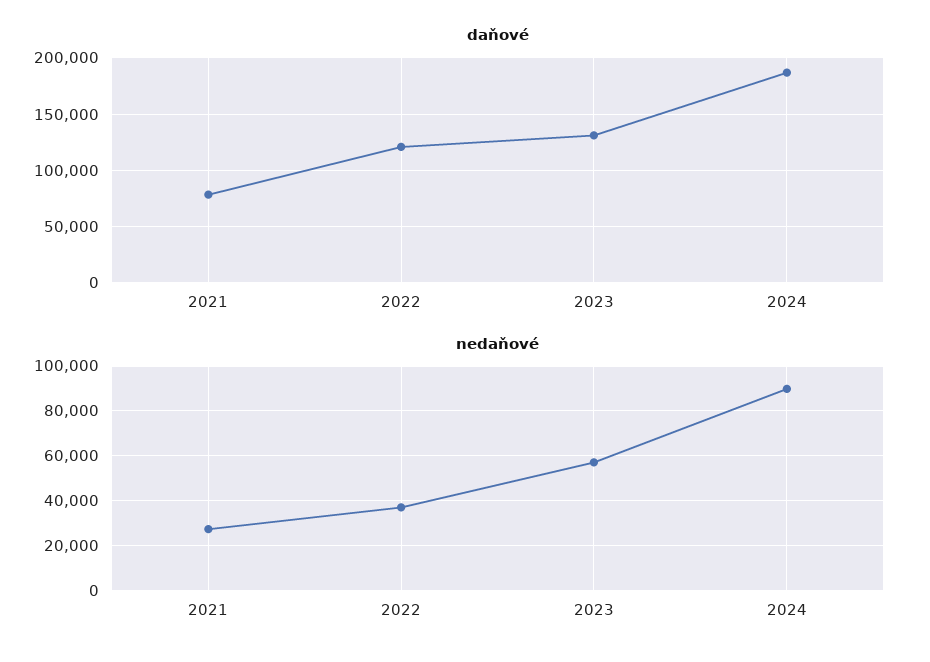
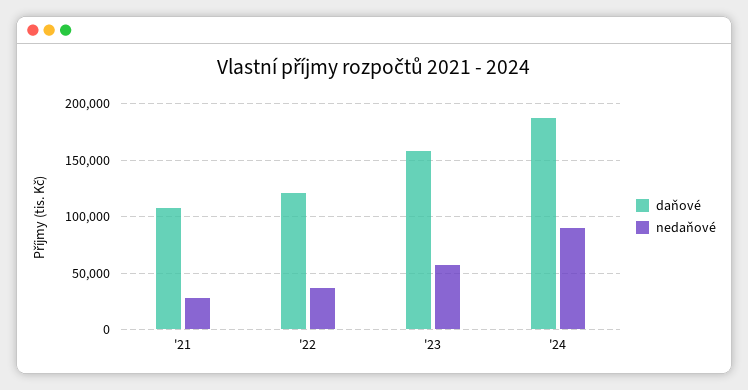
daňové, 2021: 80000 -> 110000
daňové, 2023: 130000 -> 160000

